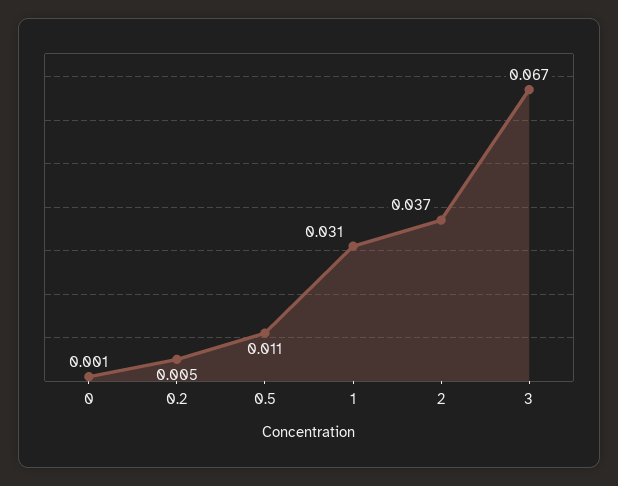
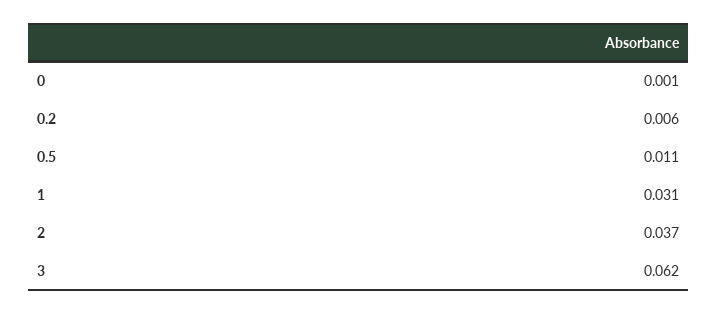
0.2: 0.005 -> 0.006
3: 0.067 -> 0.062

